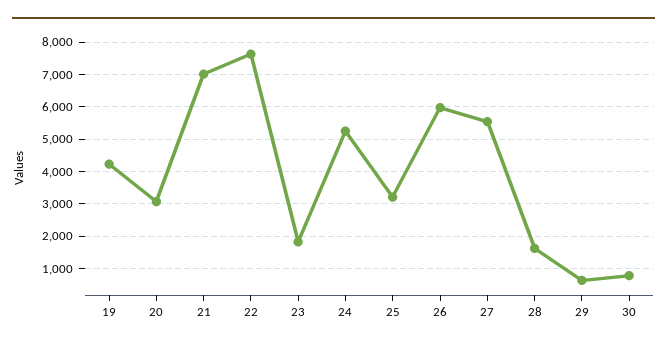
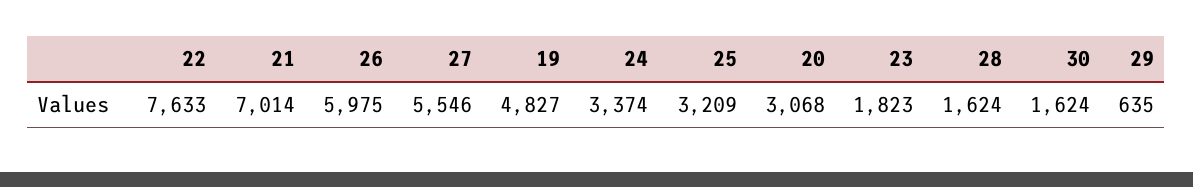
19: 4200 -> 4827
24: 5200 -> 3374
30: 800 -> 1624

